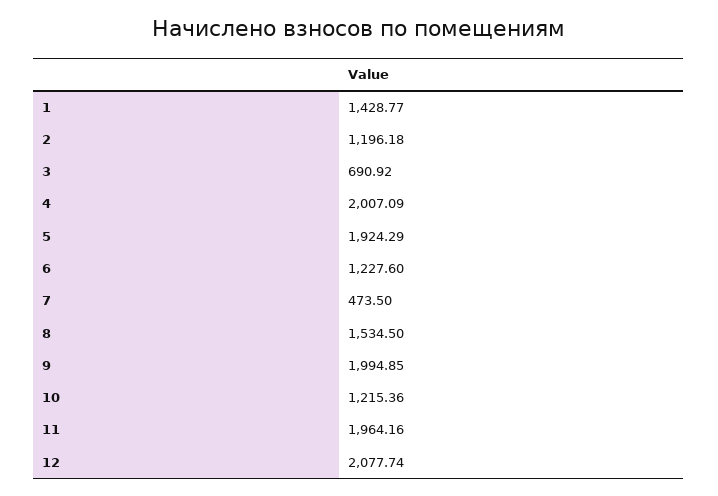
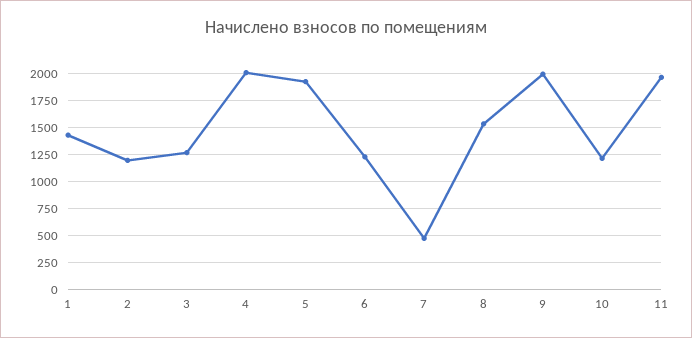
3: 690.92 -> 1250
12: 2077.74 -> none

